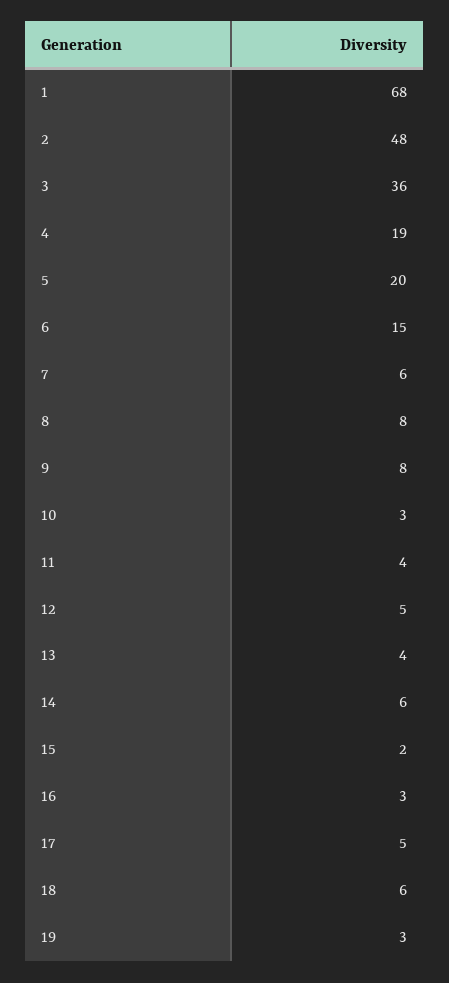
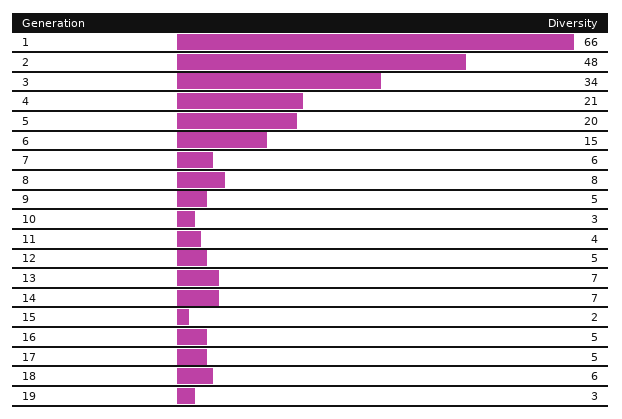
1: 68 -> 66
3: 36 -> 34
4: 19 -> 21
9: 8 -> 5
13: 4 -> 7
14: 6 -> 7
16: 3 -> 5

